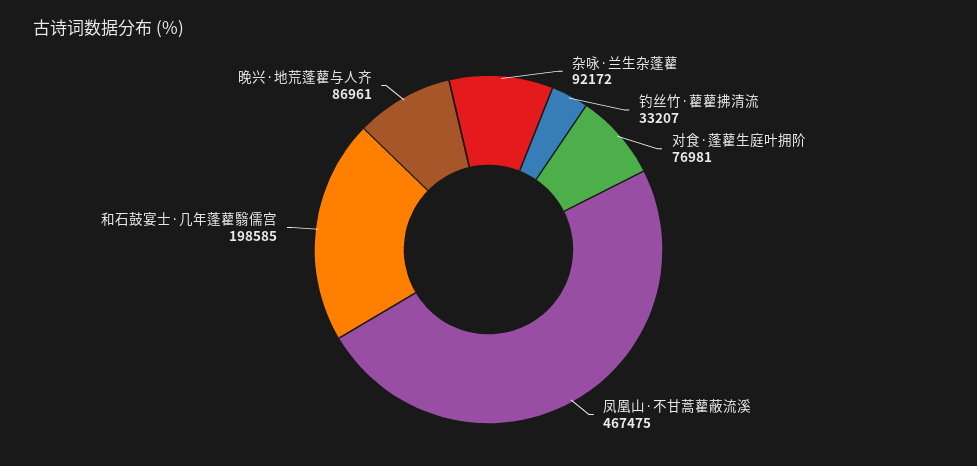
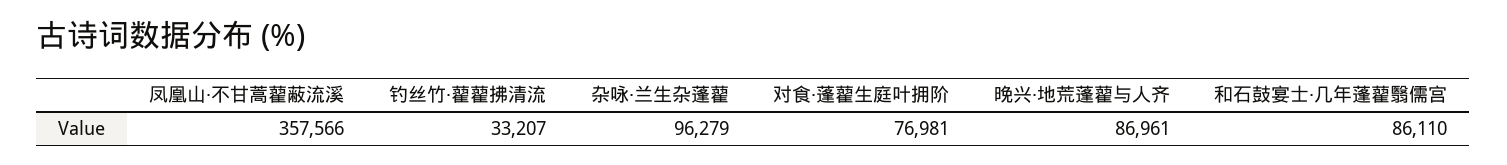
杂咏·兰生杂蓬藋: 92172 -> 96279
凤凰山·不甘蒿藋蔽流溪: 467475 -> 357566
和石鼓宴士·几年蓬藋翳儒宫: 198585 -> 86110

